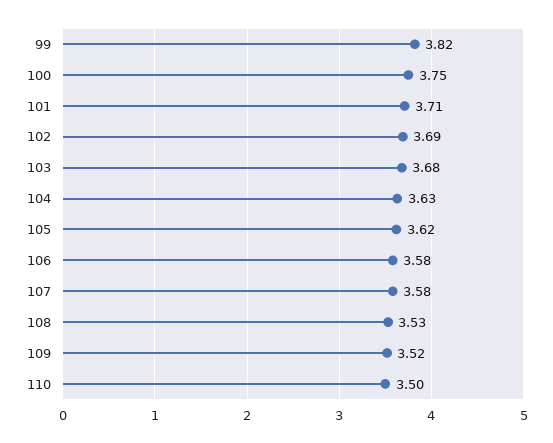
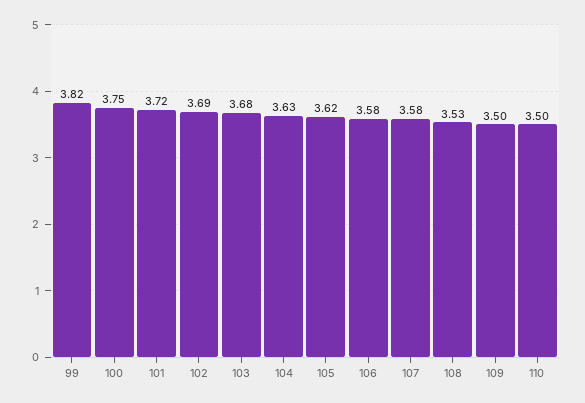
101: 3.71 -> 3.72
109: 3.52 -> 3.5

